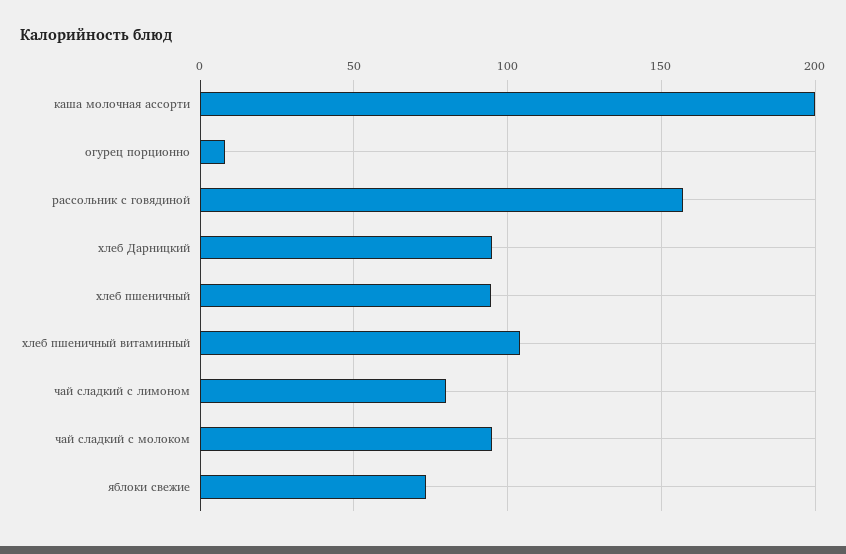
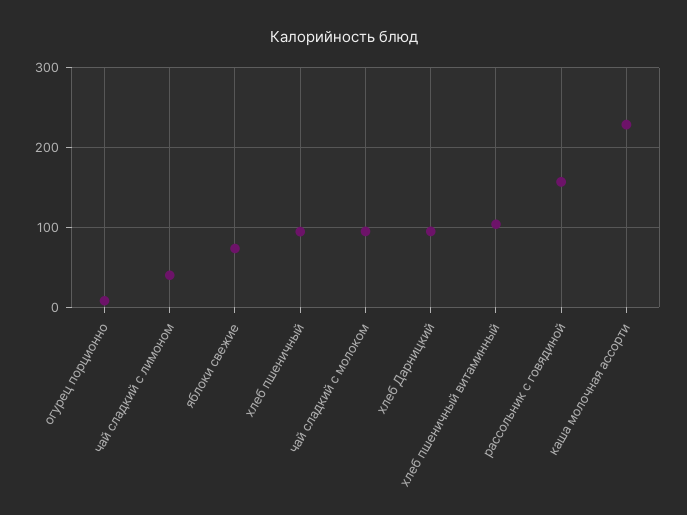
каша молочная ассорти: 200 -> 230
чай сладкий с лимоном: 80 -> 40

